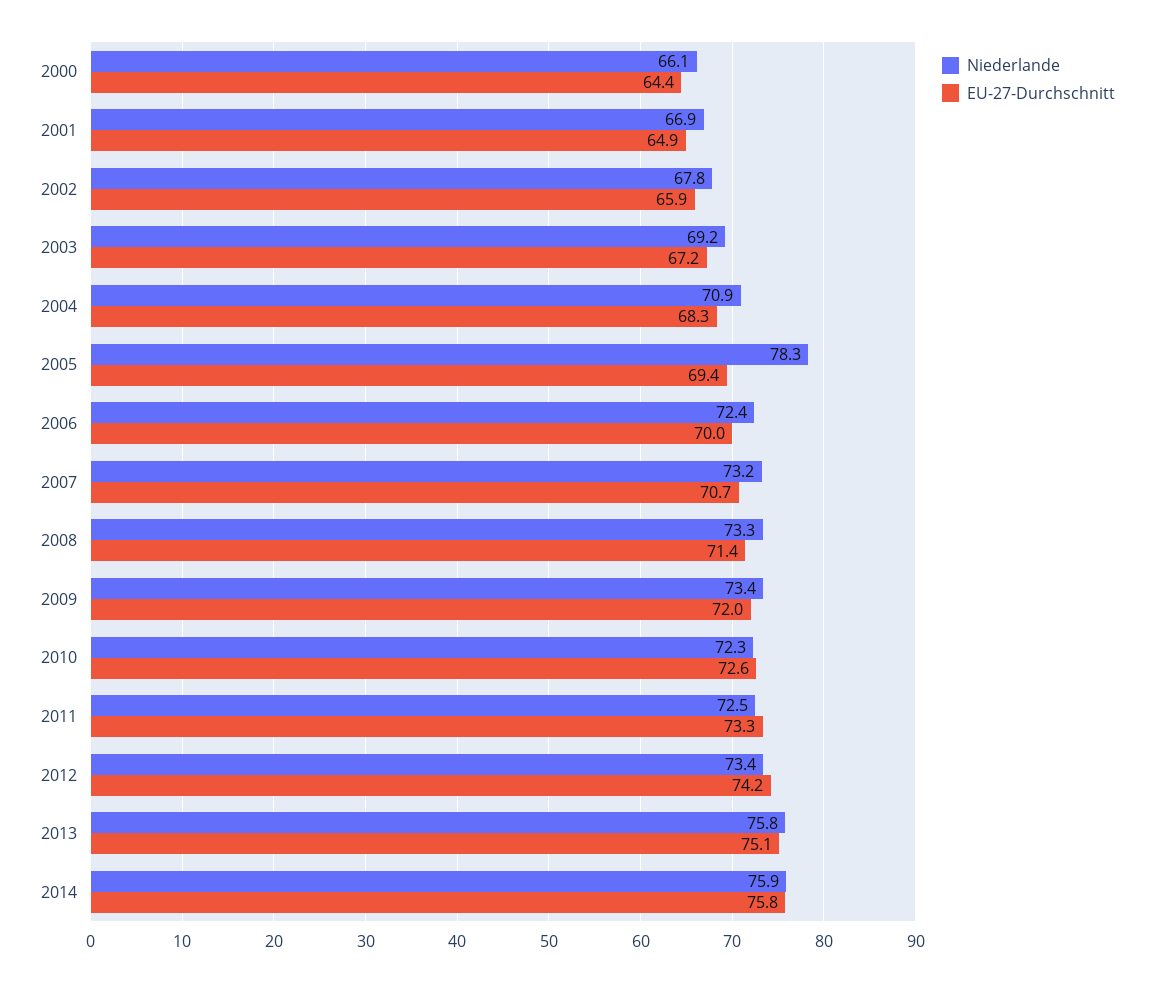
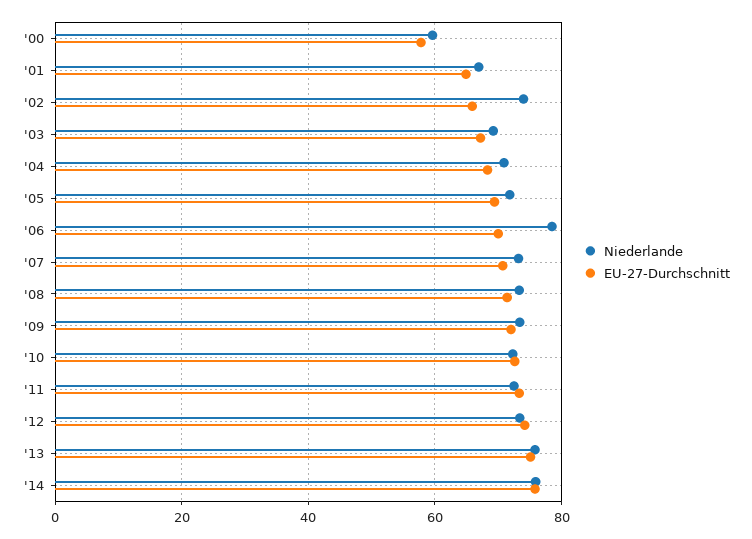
Niederlande, 2000: 66.1 -> 60
EU-27-Durchschnitt, 2000: 64.4 -> 58
Niederlande, 2002: 67.8 -> 74
Niederlande, 2005: 78.3 -> 72
Niederlande, 2006: 72.4 -> 78

